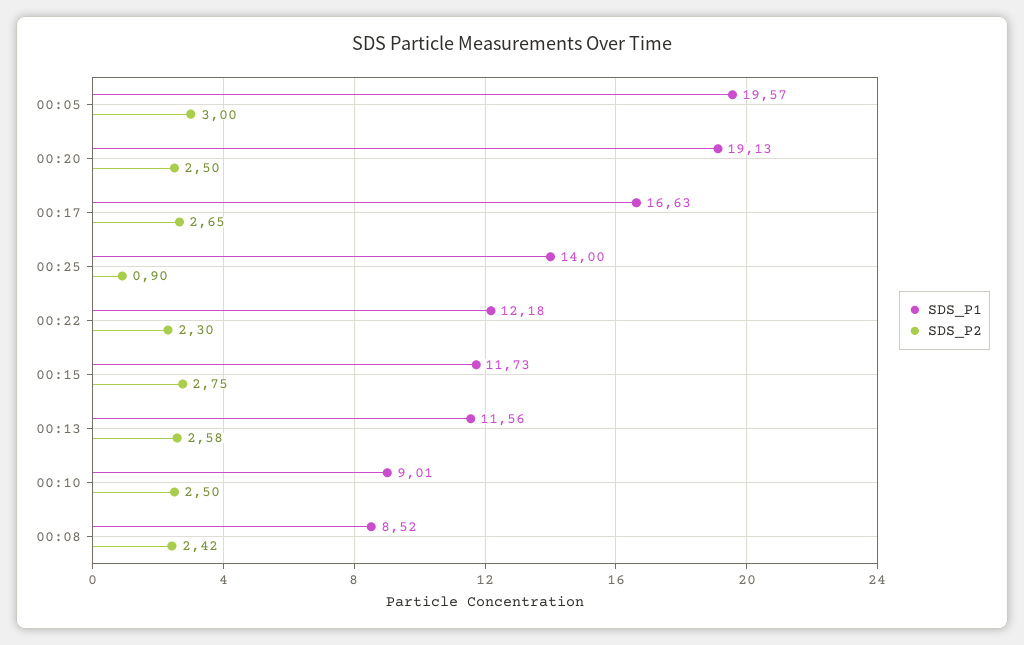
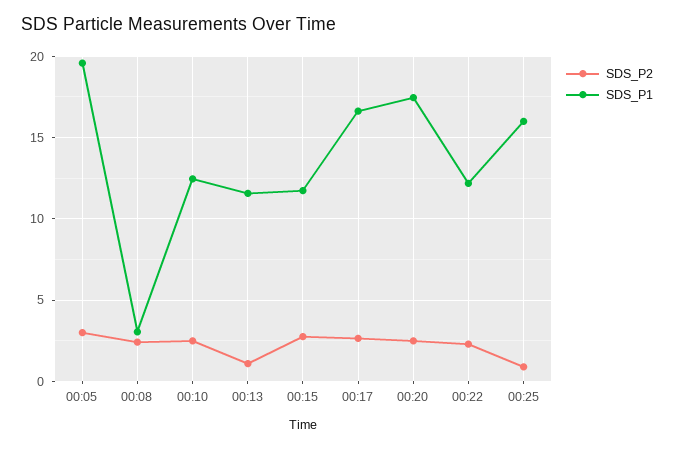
SDS_P1, 00:20: 19.13 -> 17.5
SDS_P1, 00:25: 14 -> 16
SDS_P2, 00:13: 2.58 -> 1
SDS_P1, 00:10: 9.01 -> 12.5
SDS_P1, 00:08: 8.52 -> 3

